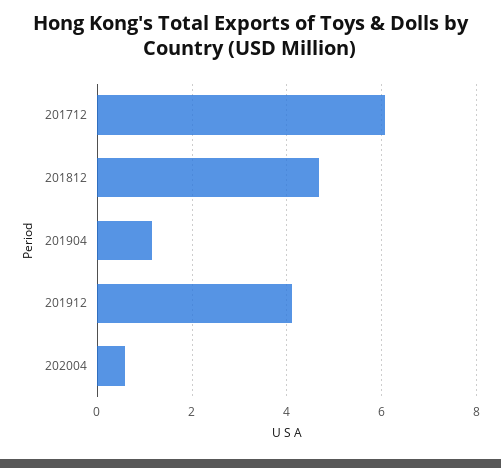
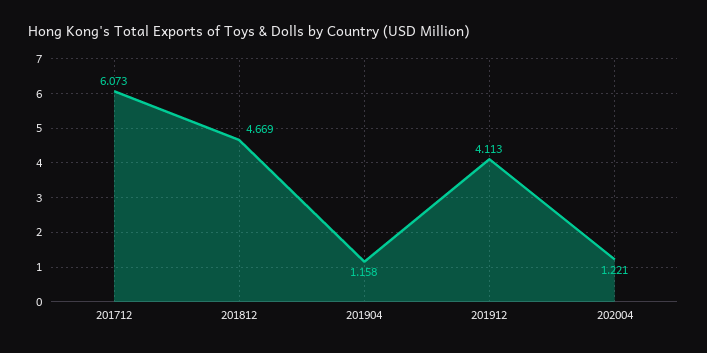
202004: 0.6 -> 1.221

